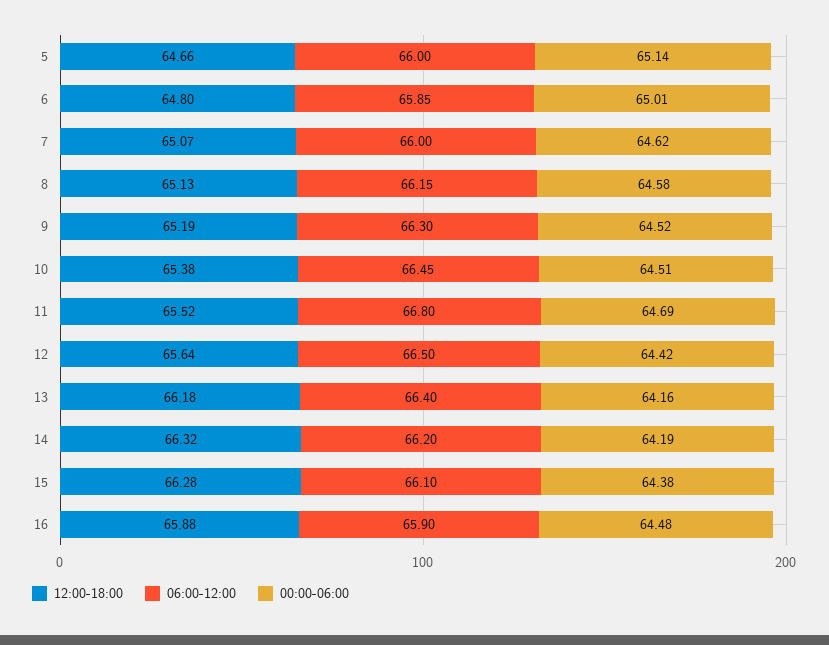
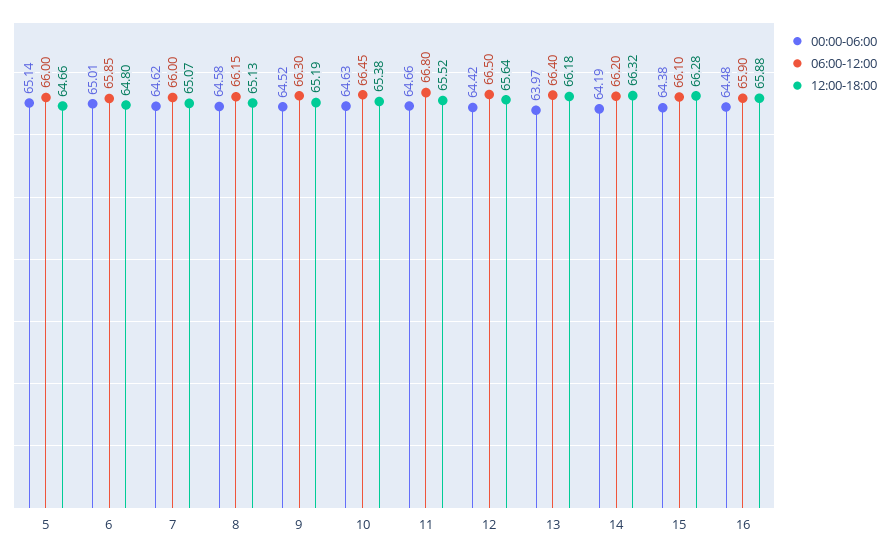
00:00-06:00, 10: 64.51 -> 64.63
00:00-06:00, 11: 64.69 -> 64.66
00:00-06:00, 13: 64.16 -> 63.97

